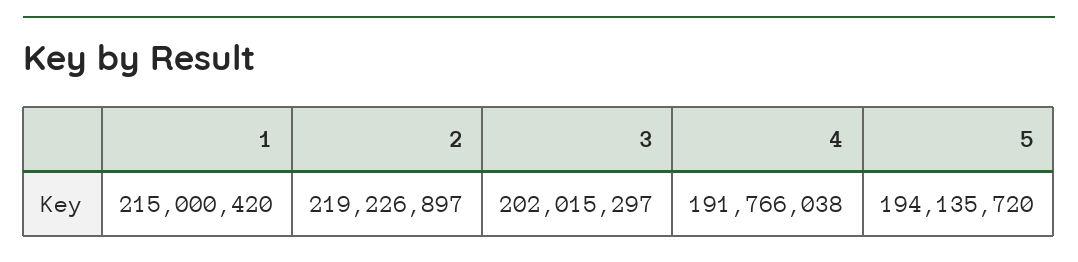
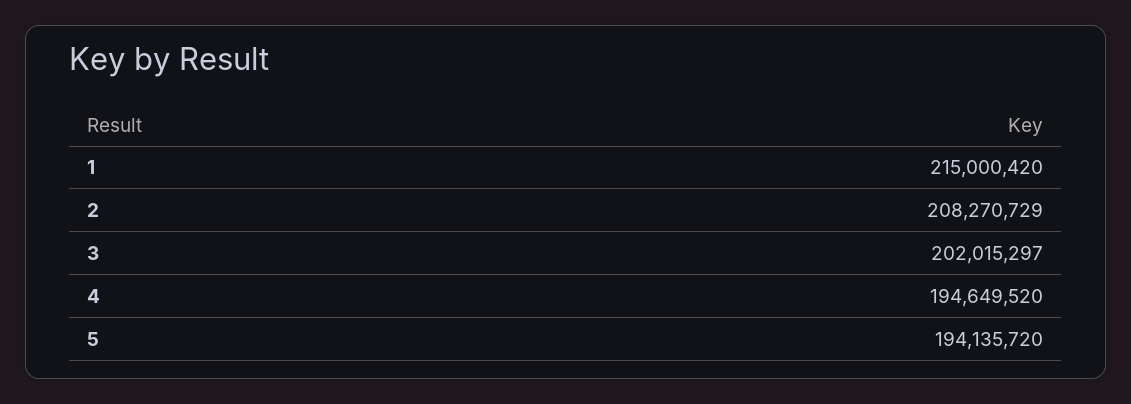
2: 219226897 -> 208270729
4: 191766038 -> 194649520

